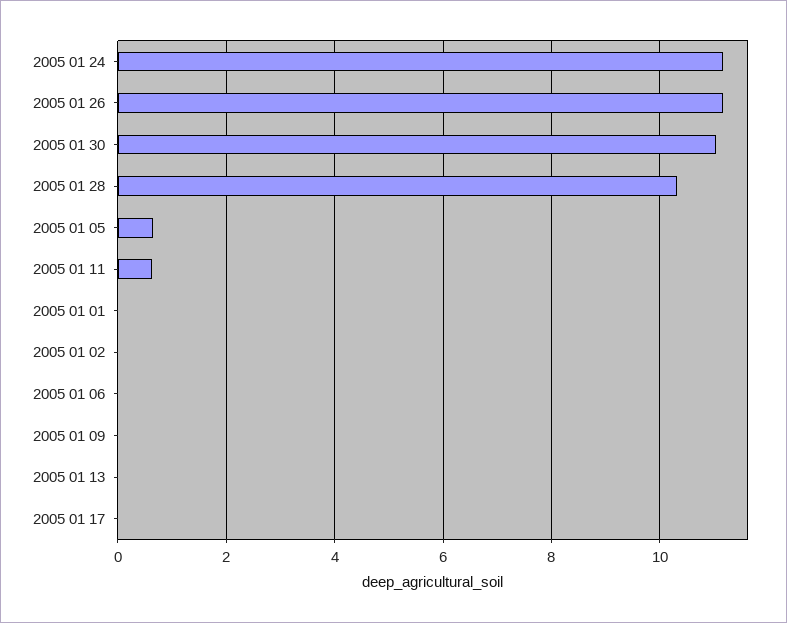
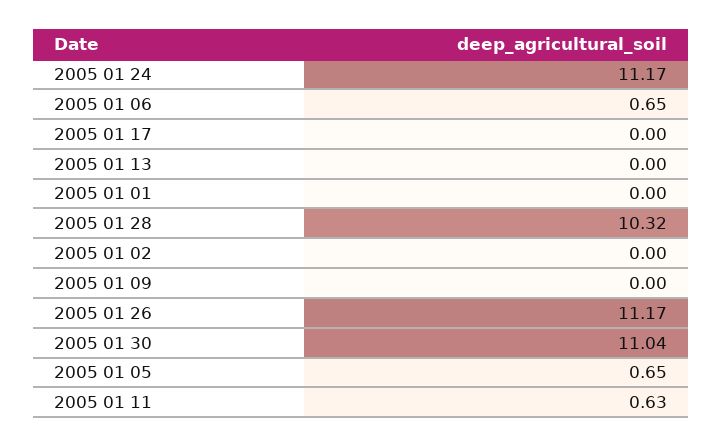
2005 01 06: 0 -> 0.65

